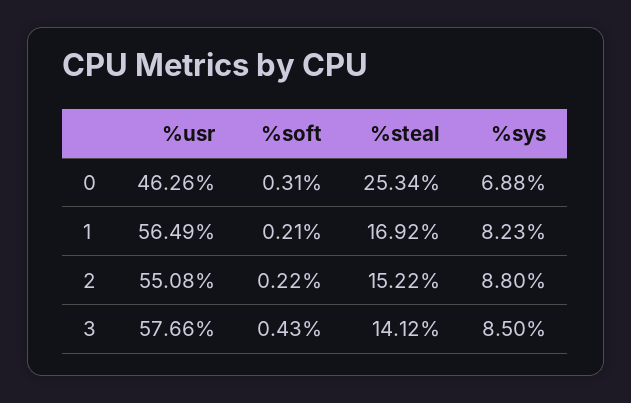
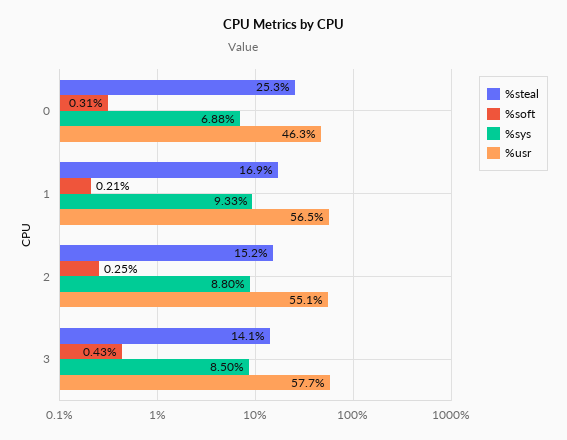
%sys, 1: 8.23 -> 9.33
%soft, 2: 0.22 -> 0.25

